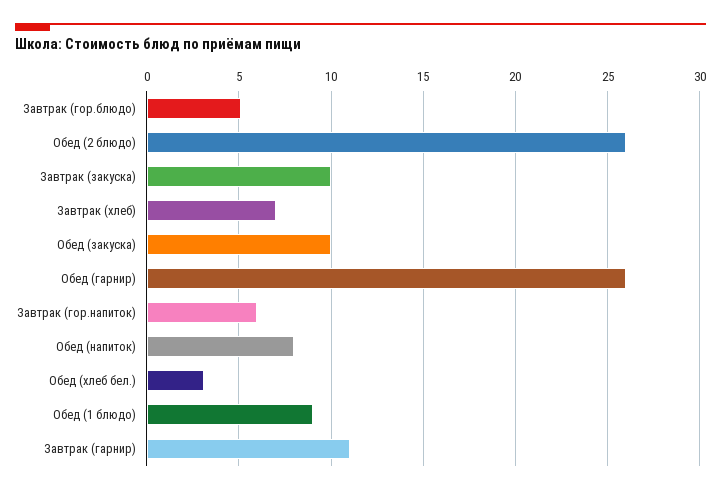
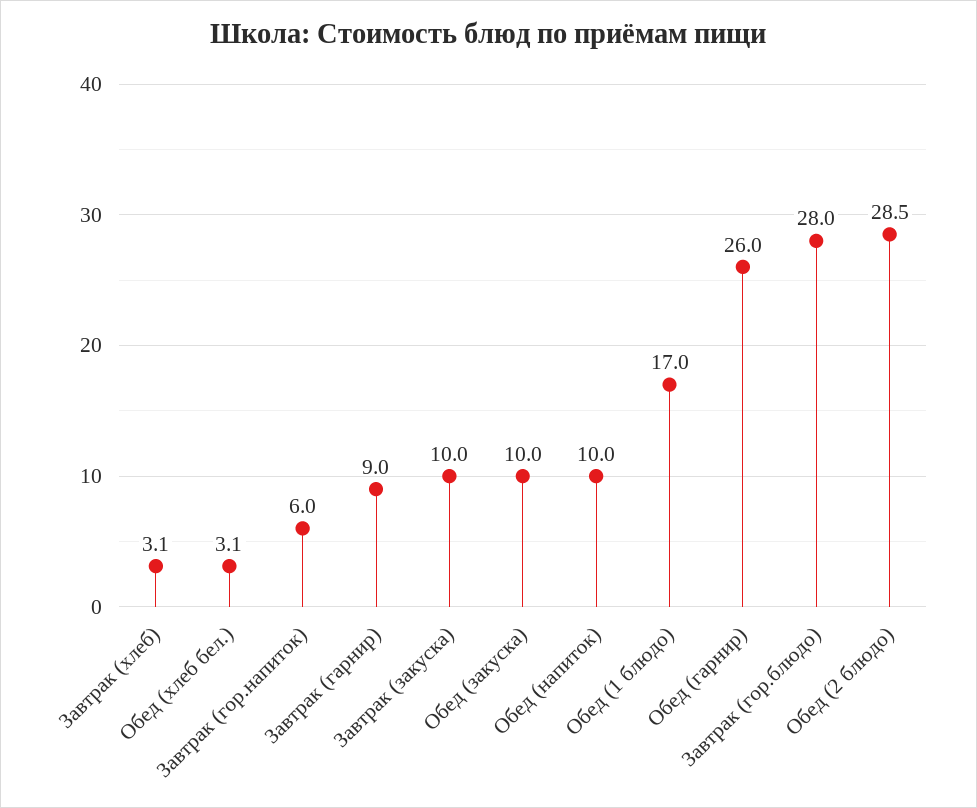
Завтрак (гор.блюдо): 5 -> 28
Обед (2 блюдо): 26 -> 28.5
Завтрак (хлеб): 7 -> 3.1
Обед (напиток): 8 -> 10
Обед (1 блюдо): 9 -> 17
Завтрак (гарнир): 11 -> 9

